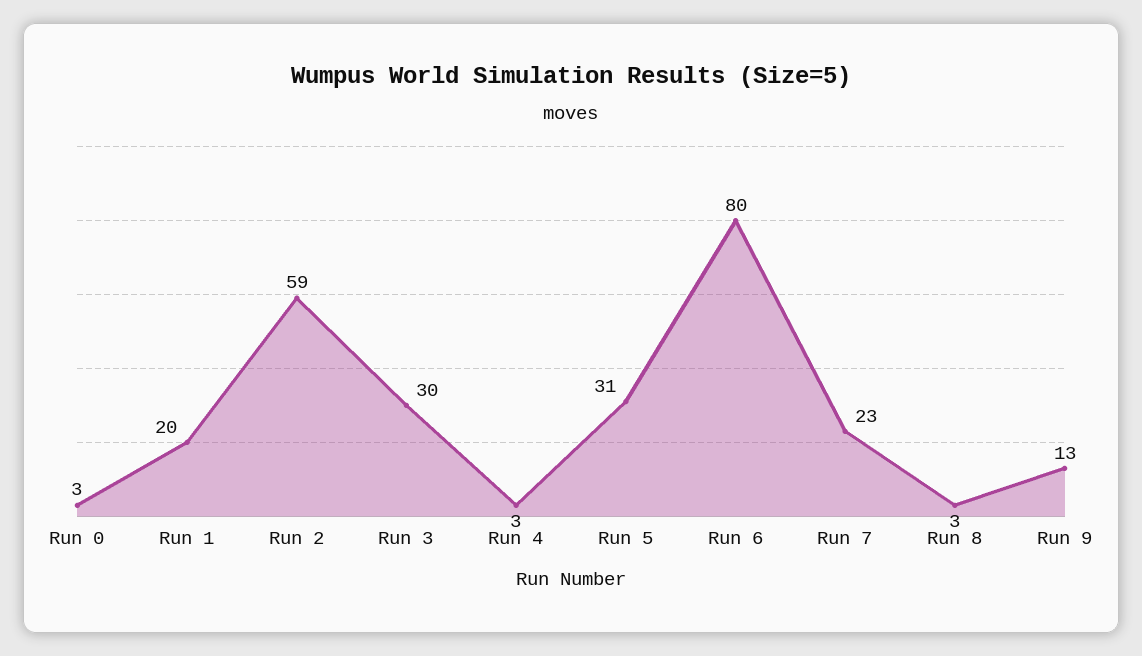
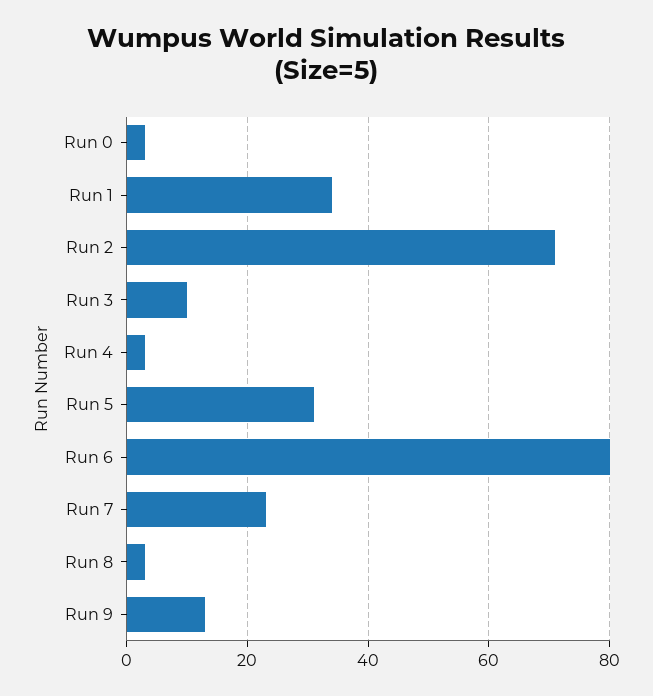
Run 1: 20 -> 35
Run 2: 59 -> 70
Run 3: 30 -> 10

